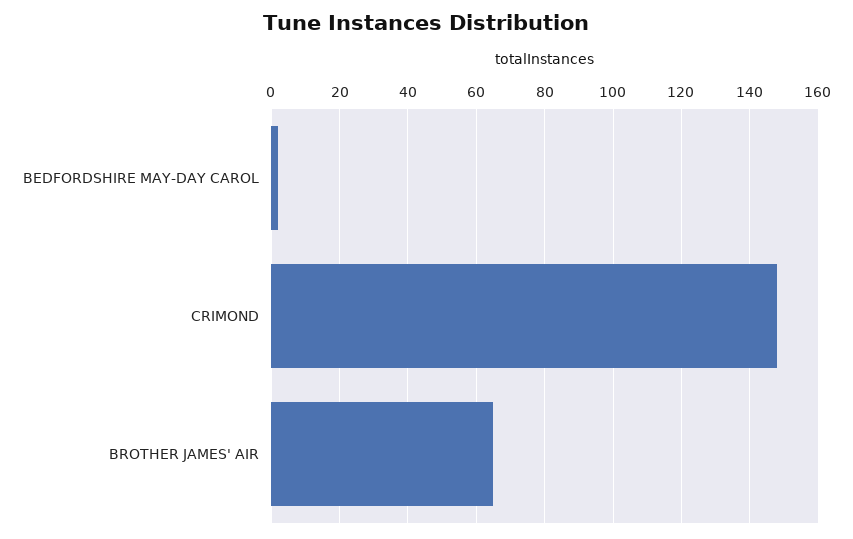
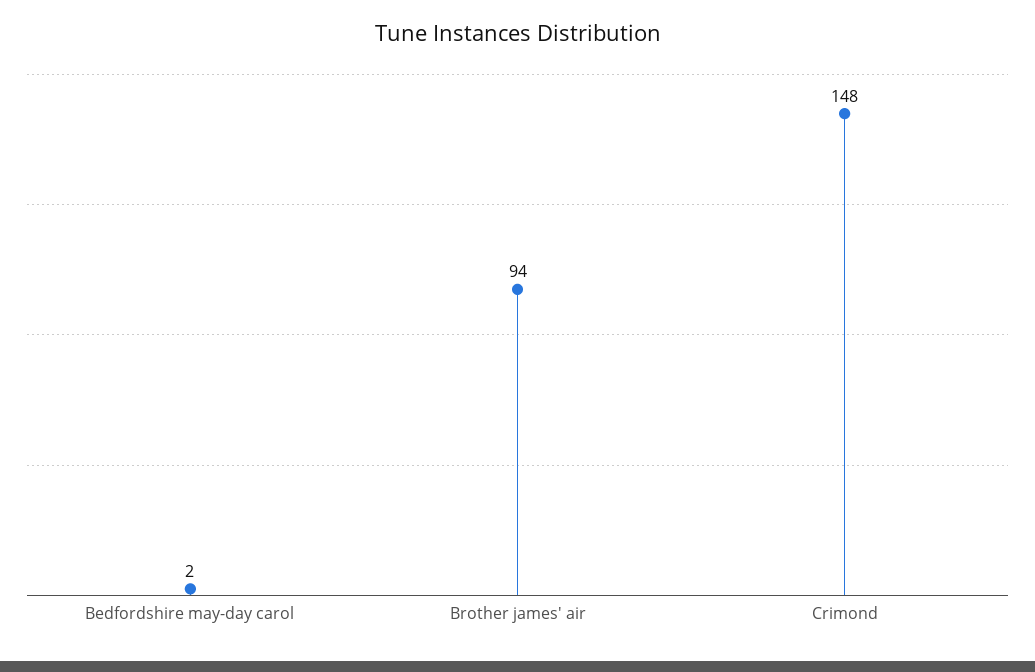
BROTHER JAMES' AIR: 65 -> 94

